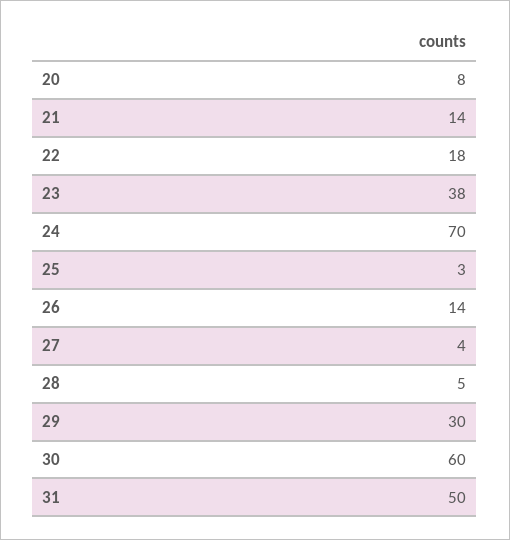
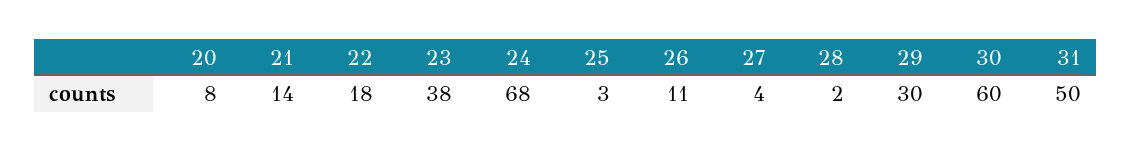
24: 70 -> 68
26: 14 -> 11
28: 5 -> 2

